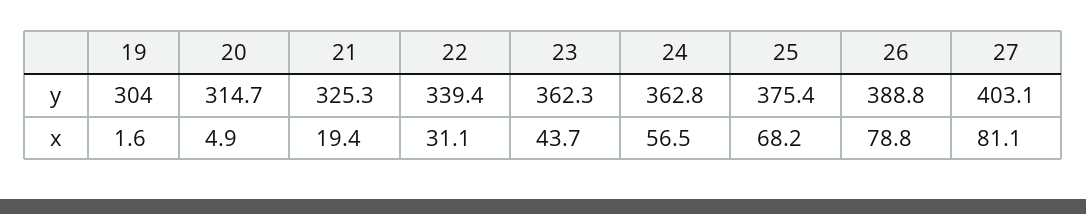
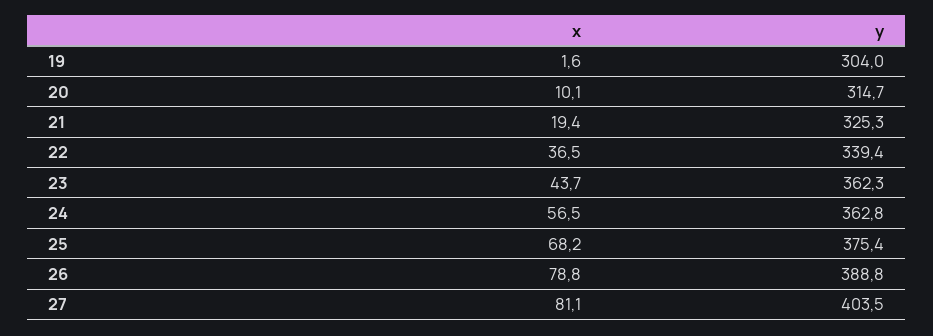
27, y: 403.1 -> 403.5
20, x: 4.9 -> 10.1
22, x: 31.1 -> 36.5

